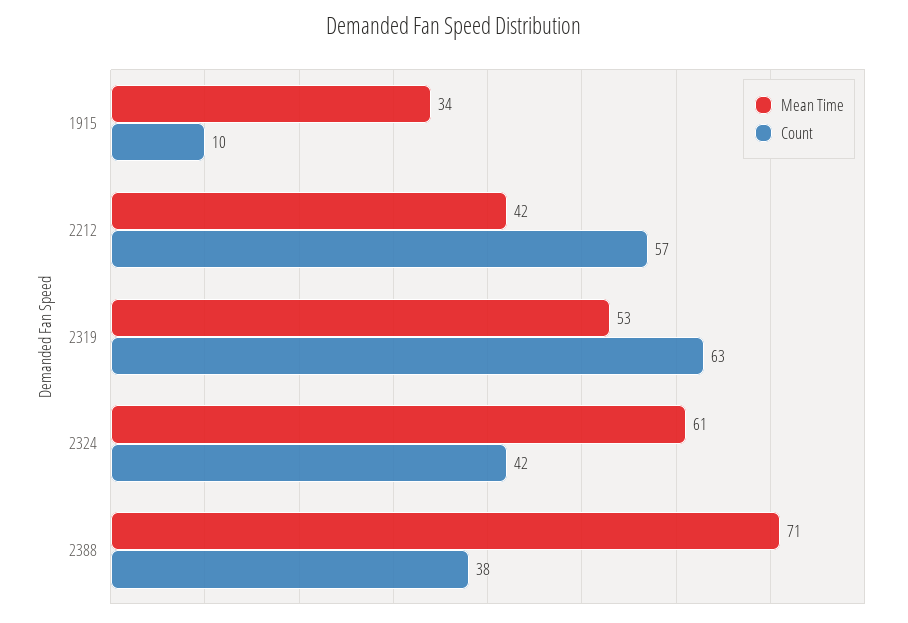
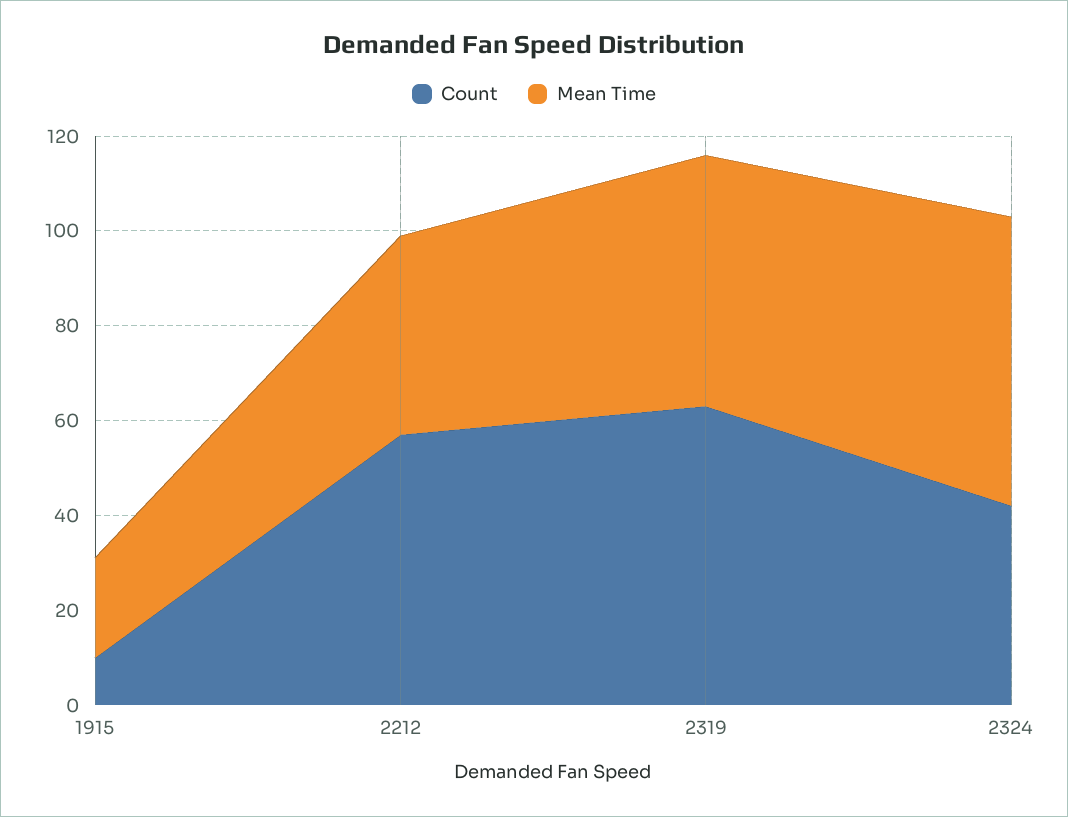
Mean Time, 1915: 34 -> 20
Mean Time, 2388: 71 -> none
Count, 2388: 38 -> none

